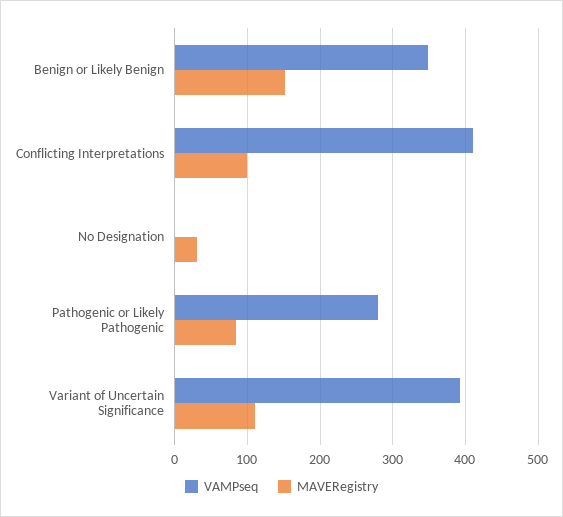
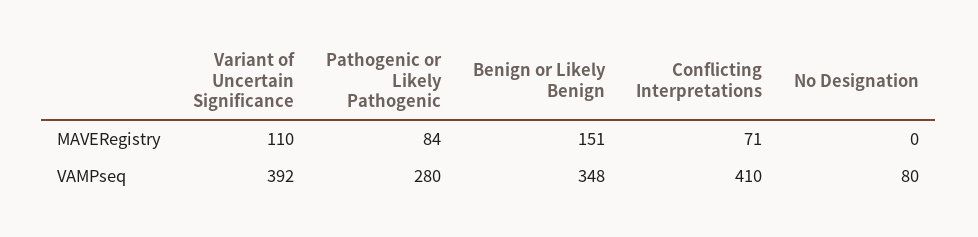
MAVERegistry, Conflicting Interpretations: 100 -> 71
VAMPseq, No Designation: 0 -> 80
MAVERegistry, No Designation: 30 -> 0

